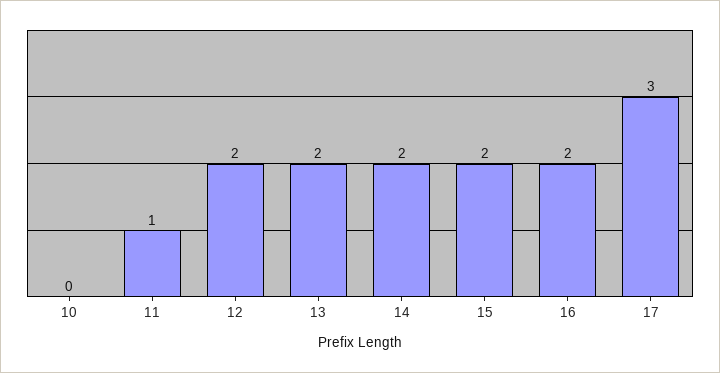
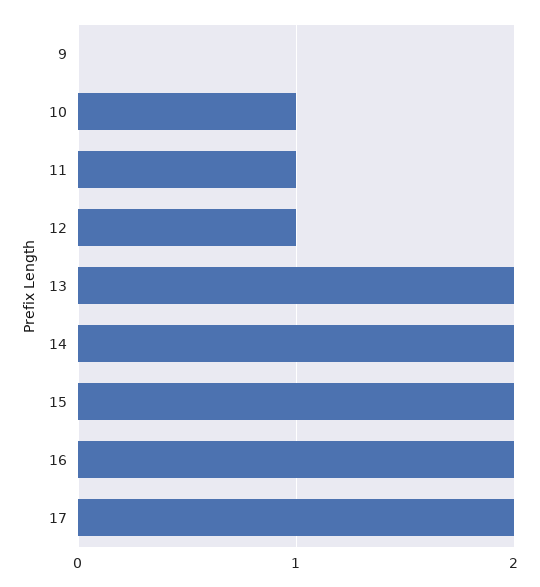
10: 0 -> 1
12: 2 -> 1
17: 3 -> 2
9: none -> 0

